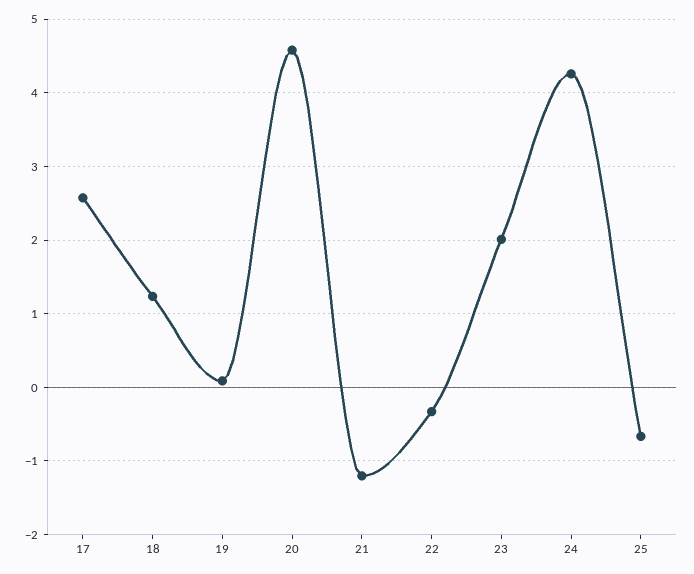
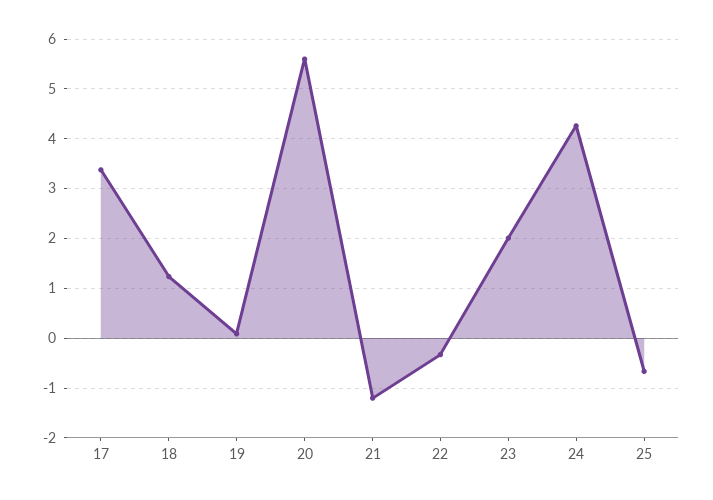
17: 2.6 -> 3.4
20: 4.6 -> 5.6

